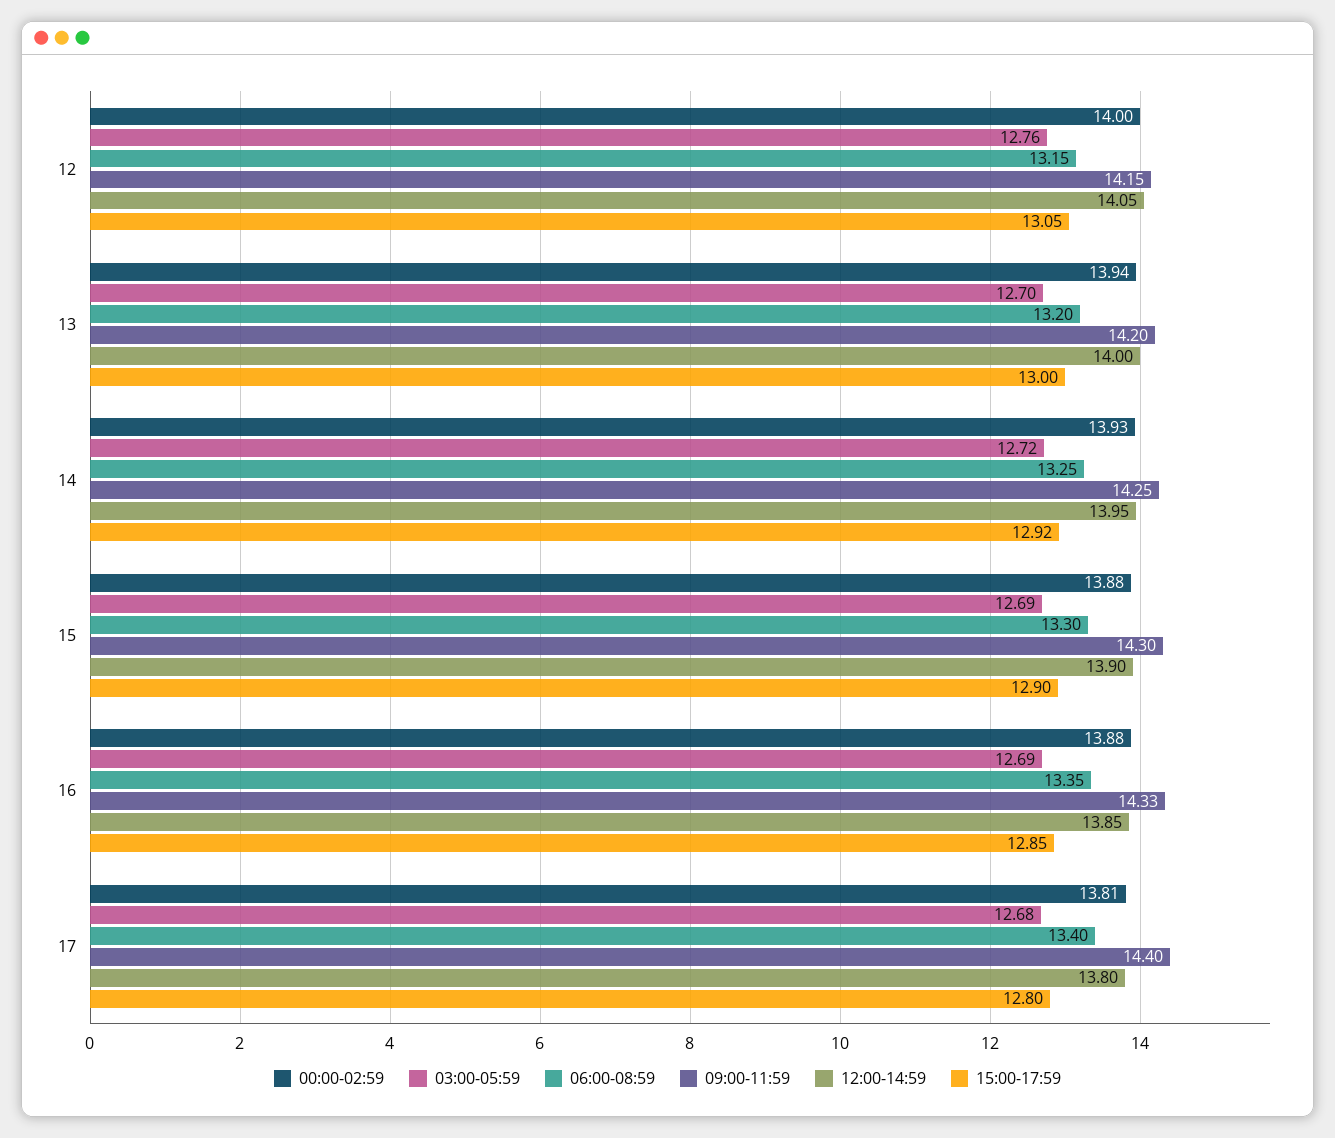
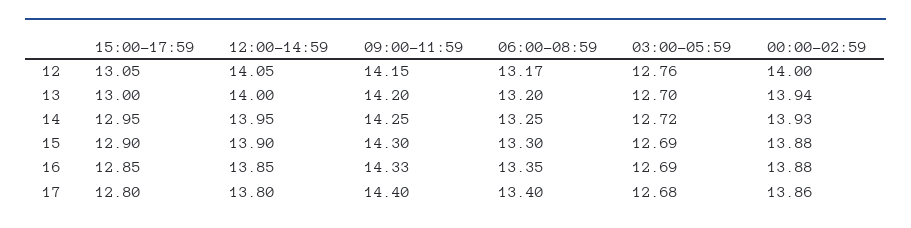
06:00-08:59, 12: 13.15 -> 13.17
15:00-17:59, 14: 12.92 -> 12.95
00:00-02:59, 17: 13.81 -> 13.86

